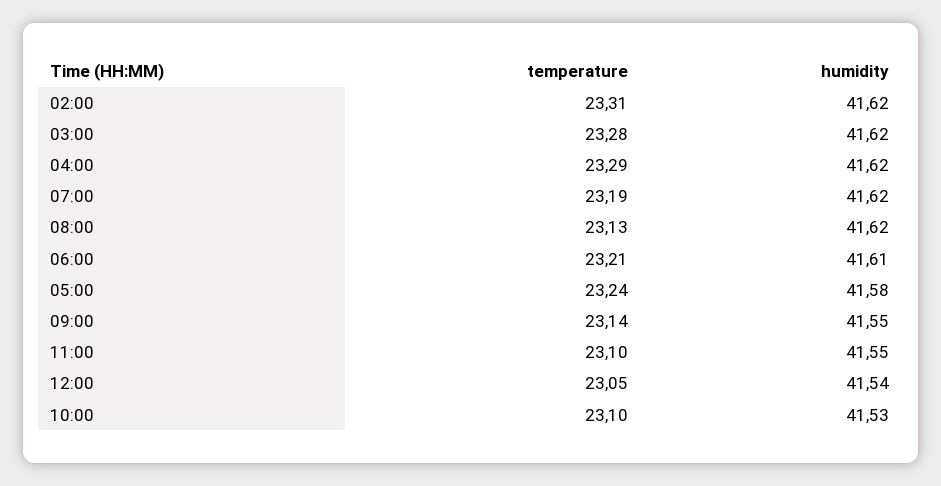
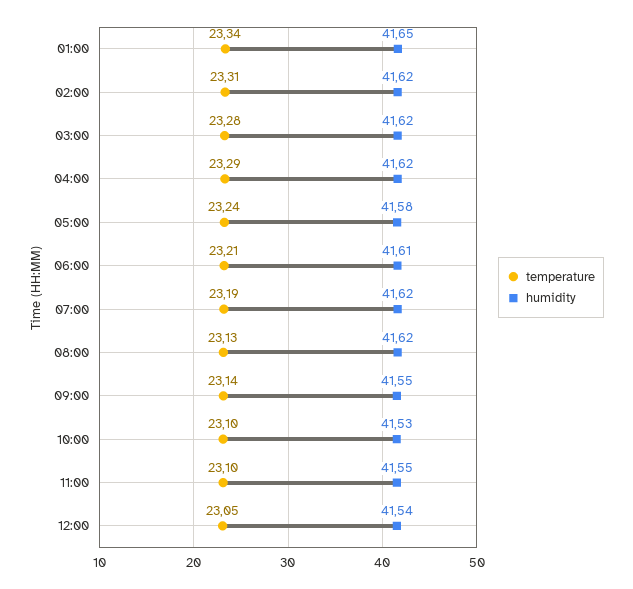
temperature, 01:00: none -> 23.34
humidity, 01:00: none -> 41.65

